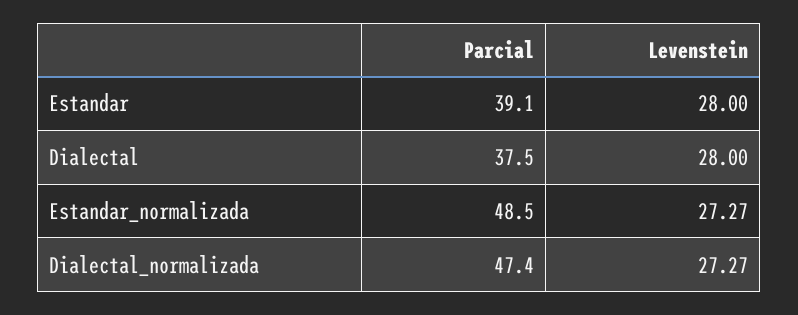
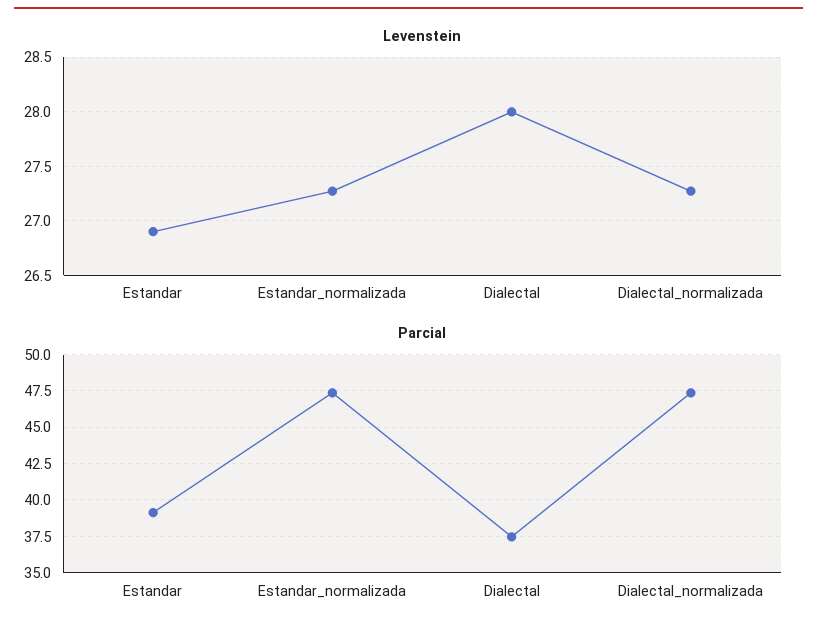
Levenstein, Estandar: 28 -> 26.9
Parcial, Estandar_normalizada: 48.5 -> 47.5

